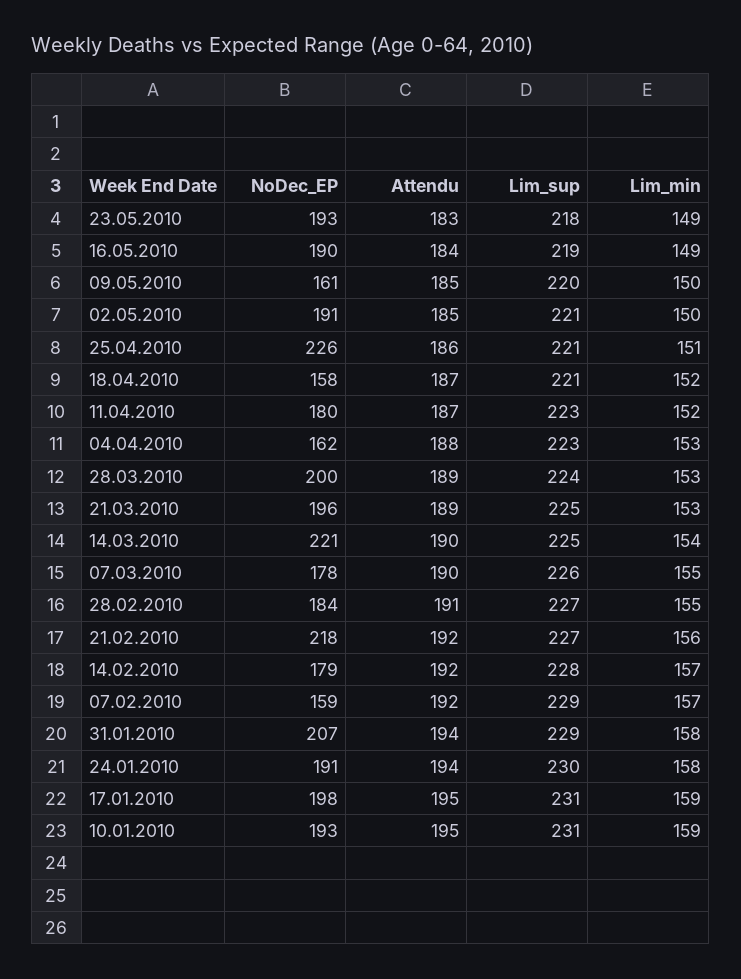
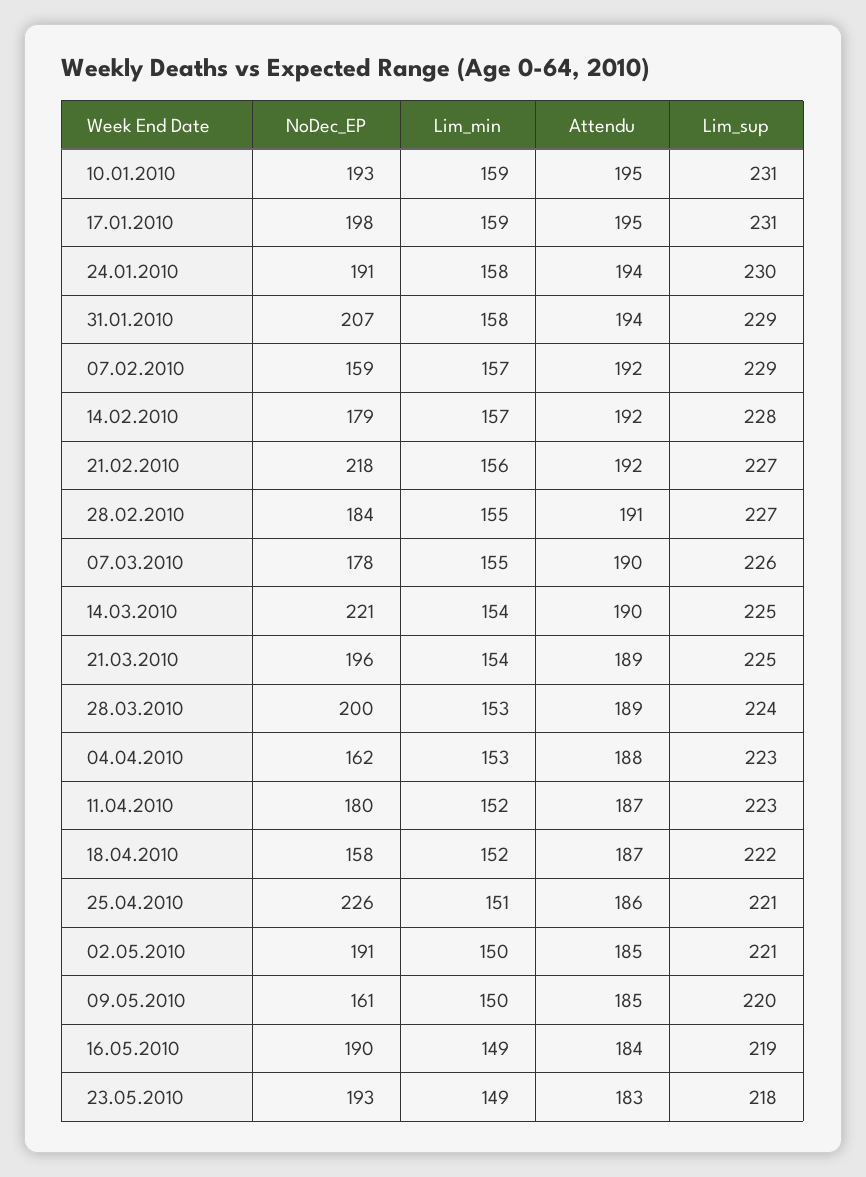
Lim_sup, 18.04.2010: 221 -> 222
Lim_min, 21.03.2010: 153 -> 154

